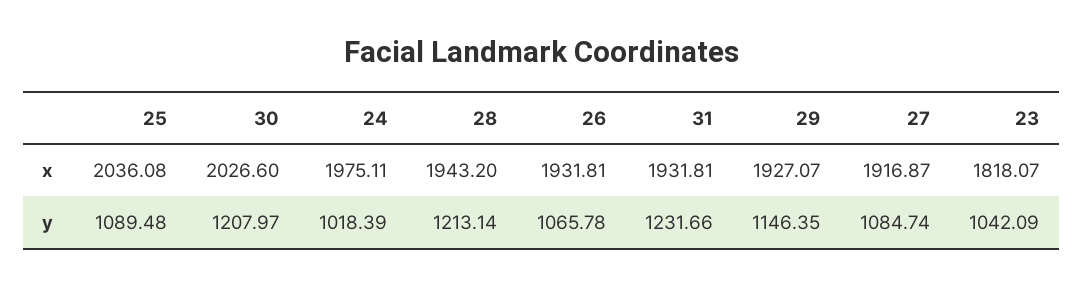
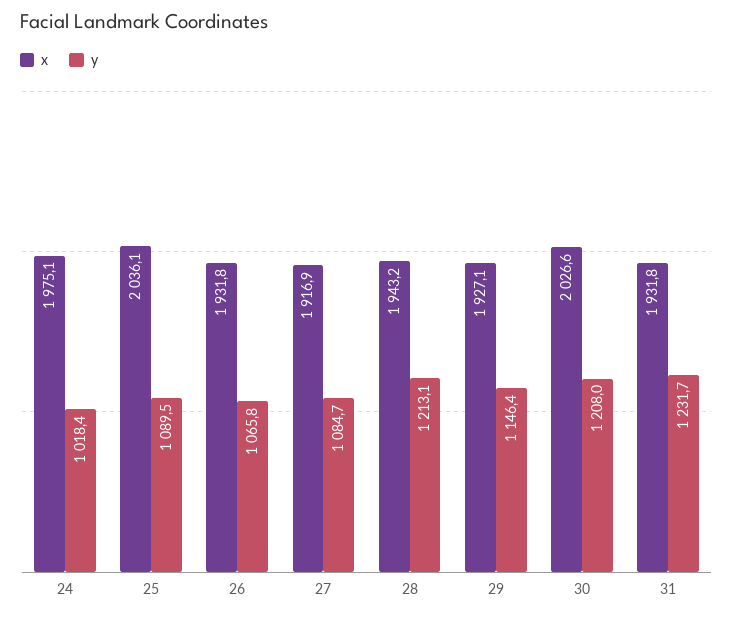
x, 23: 1818.07 -> none
y, 23: 1042.09 -> none

